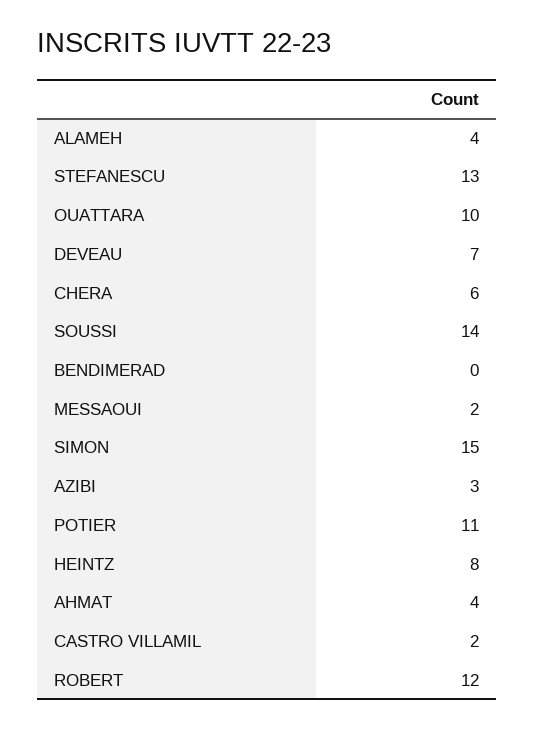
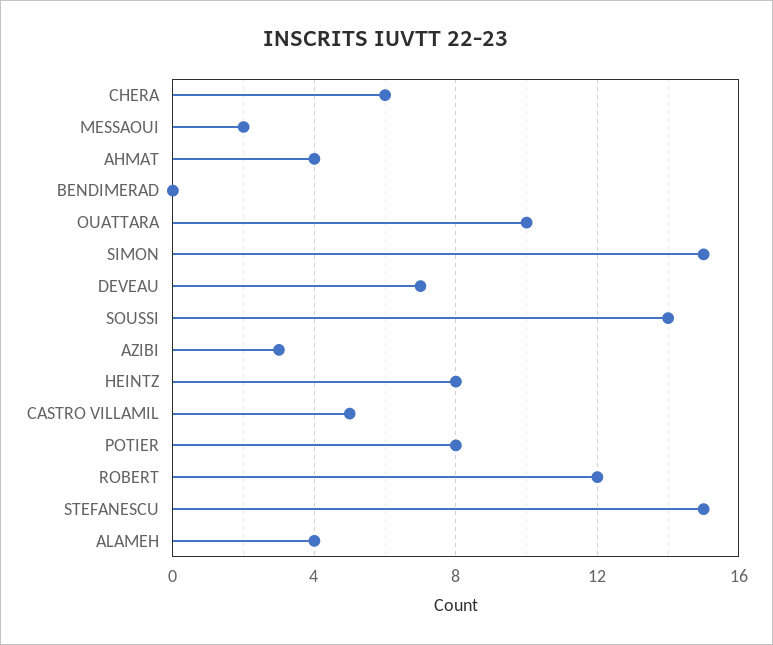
STEFANESCU: 13 -> 15
POTIER: 11 -> 8
CASTRO VILLAMIL: 2 -> 5

